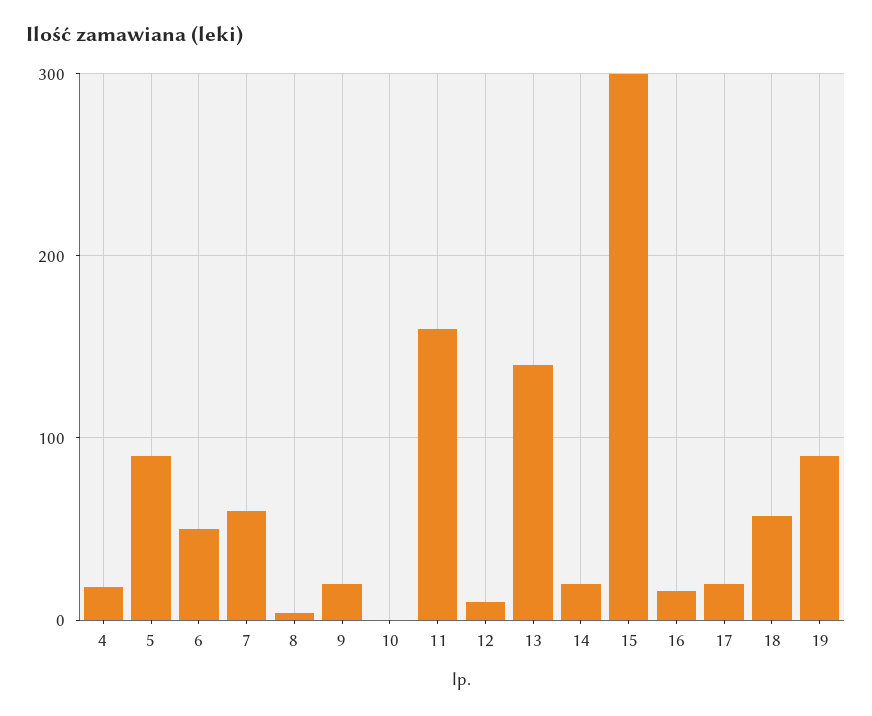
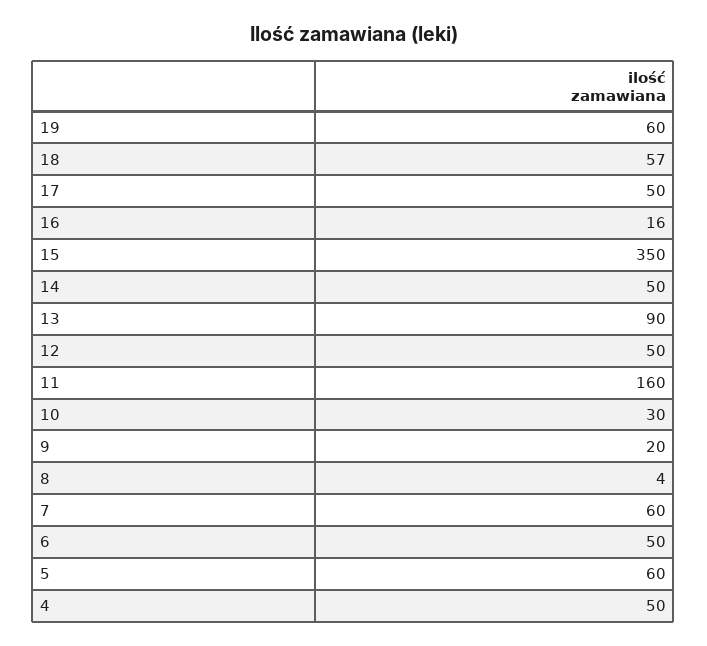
4: 20 -> 50
5: 90 -> 60
10: 0 -> 30
12: 10 -> 50
13: 140 -> 90
14: 20 -> 50
15: 300 -> 350
17: 20 -> 50
19: 90 -> 60

